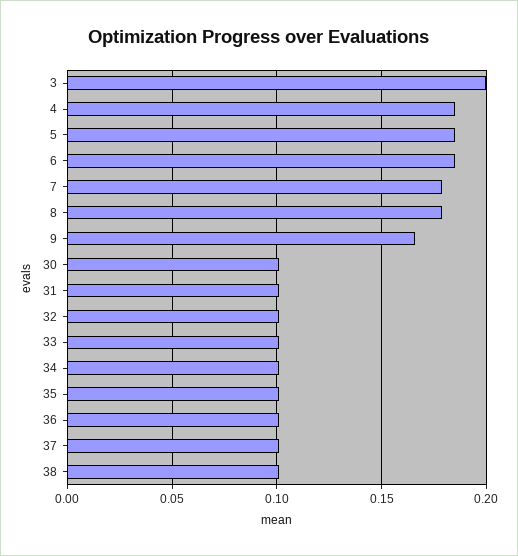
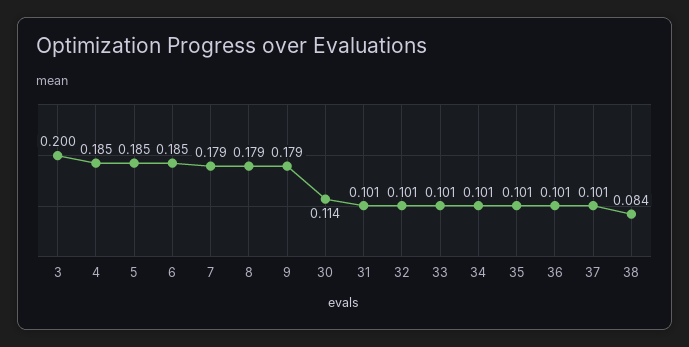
9: 0.165 -> 0.179
30: 0.1 -> 0.114
38: 0.1 -> 0.084

